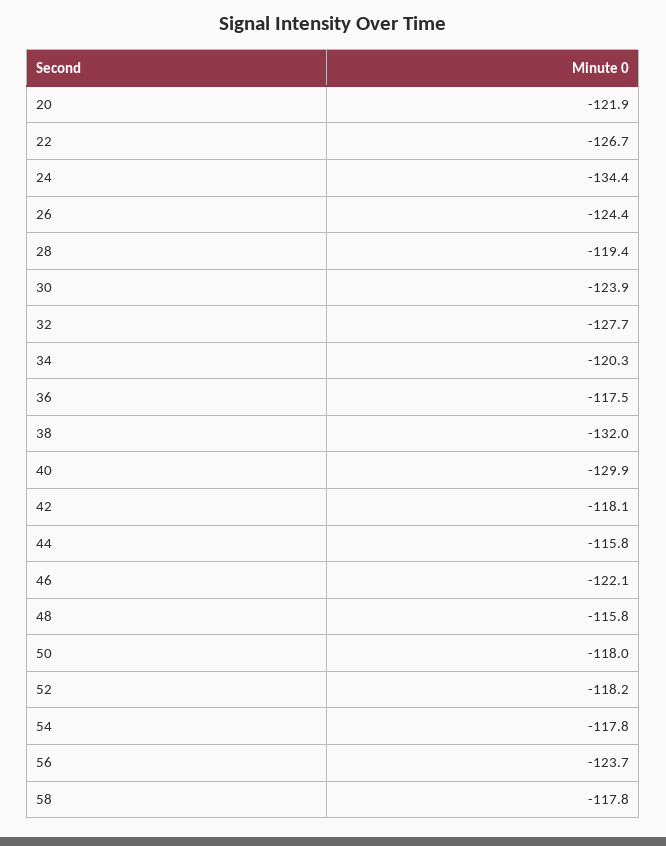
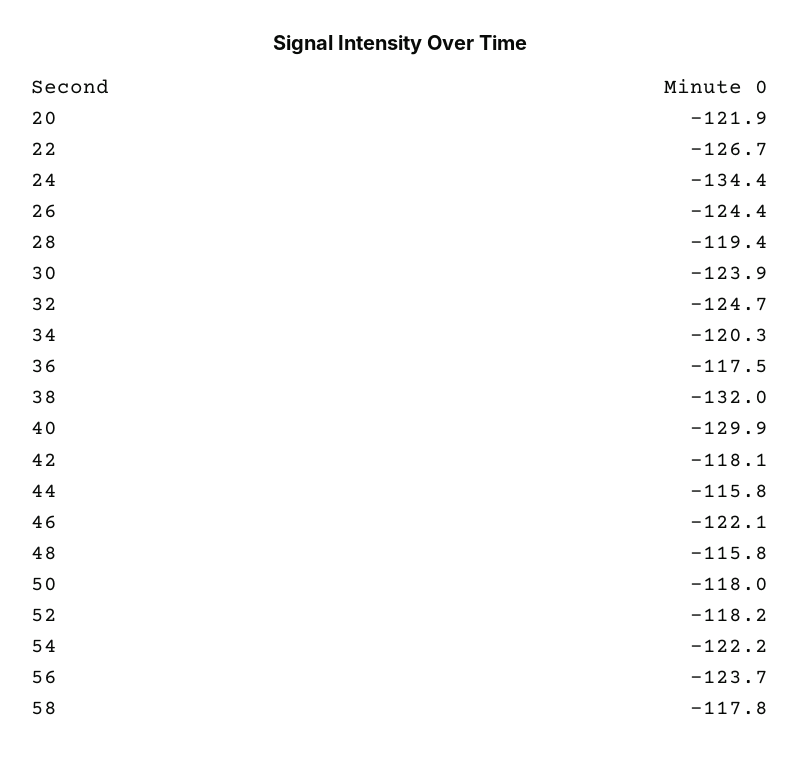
32: -127.7 -> -124.7
54: -117.8 -> -122.2

